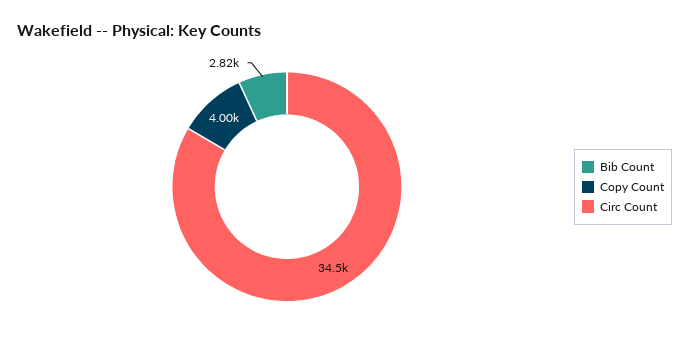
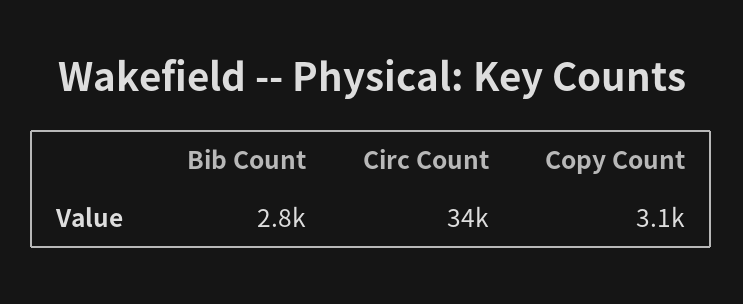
Copy Count: 4000 -> 3100

